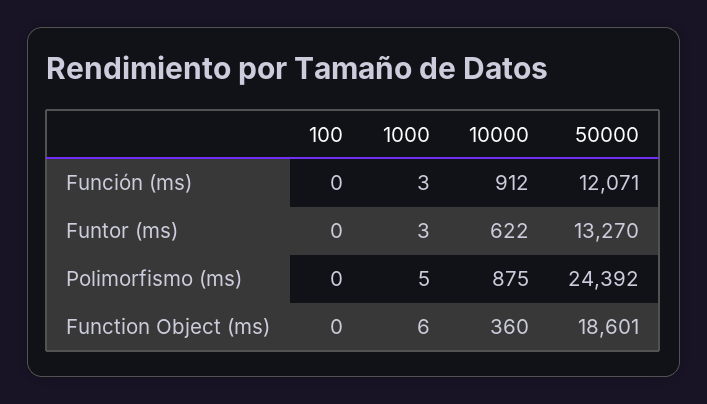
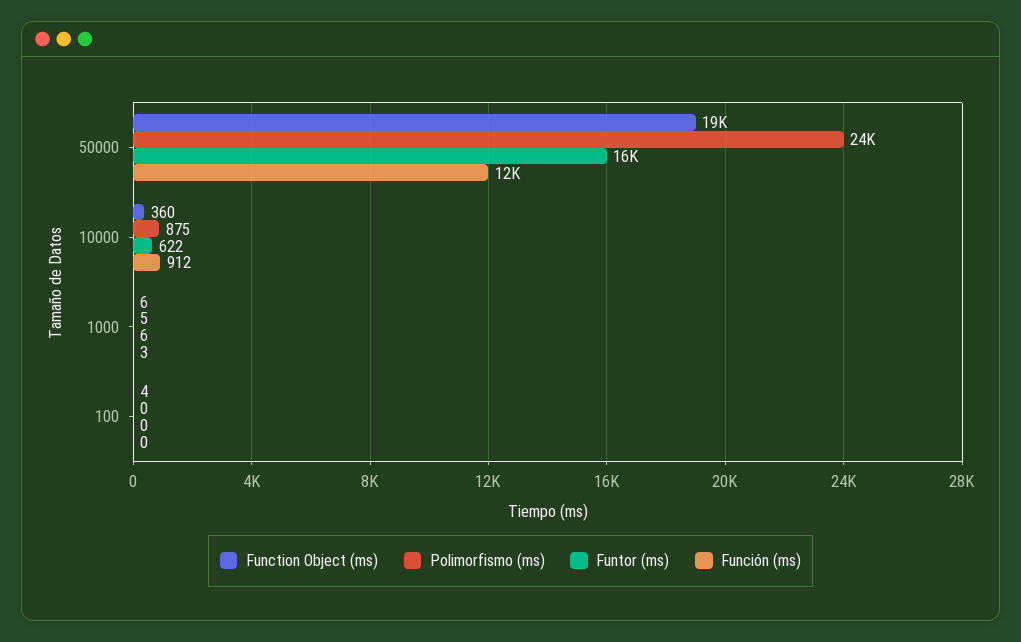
Funtor (ms), 1000: 3 -> 6
Funtor (ms), 50000: 13270 -> 16000
Function Object (ms), 100: 0 -> 4

